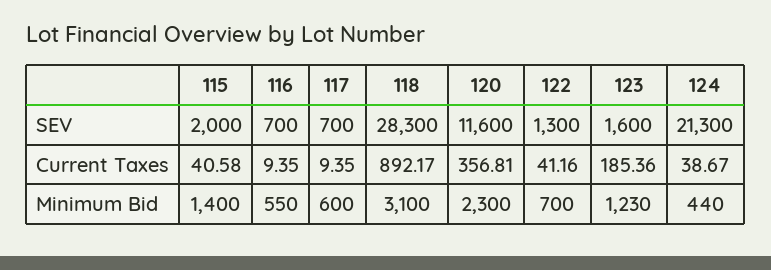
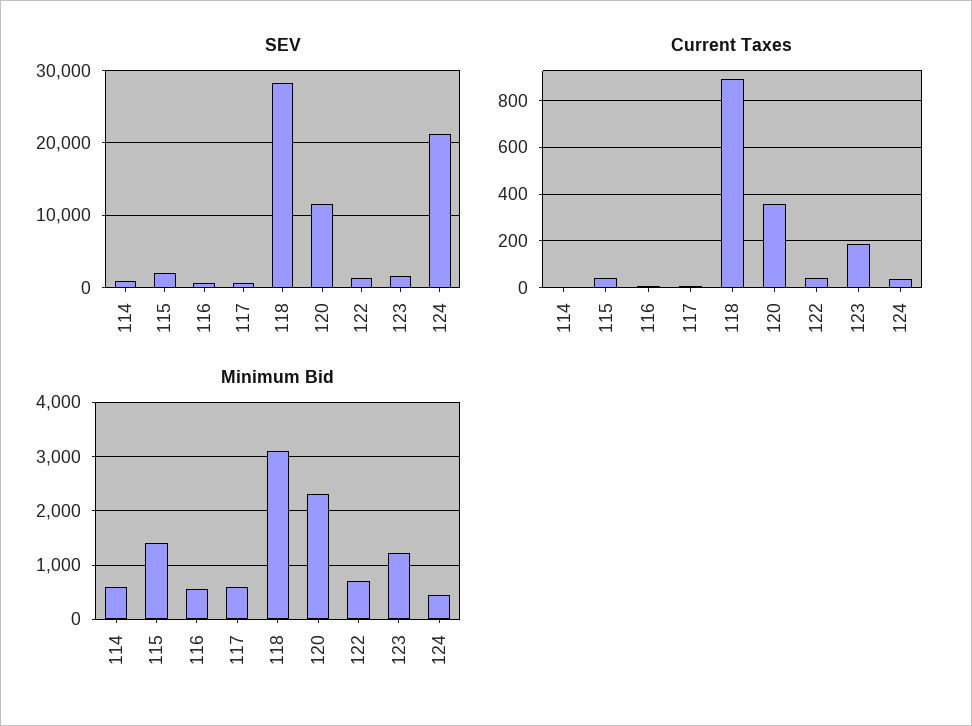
SEV, 114: none -> 1000
Current Taxes, 114: none -> 0
Minimum Bid, 114: none -> 600

